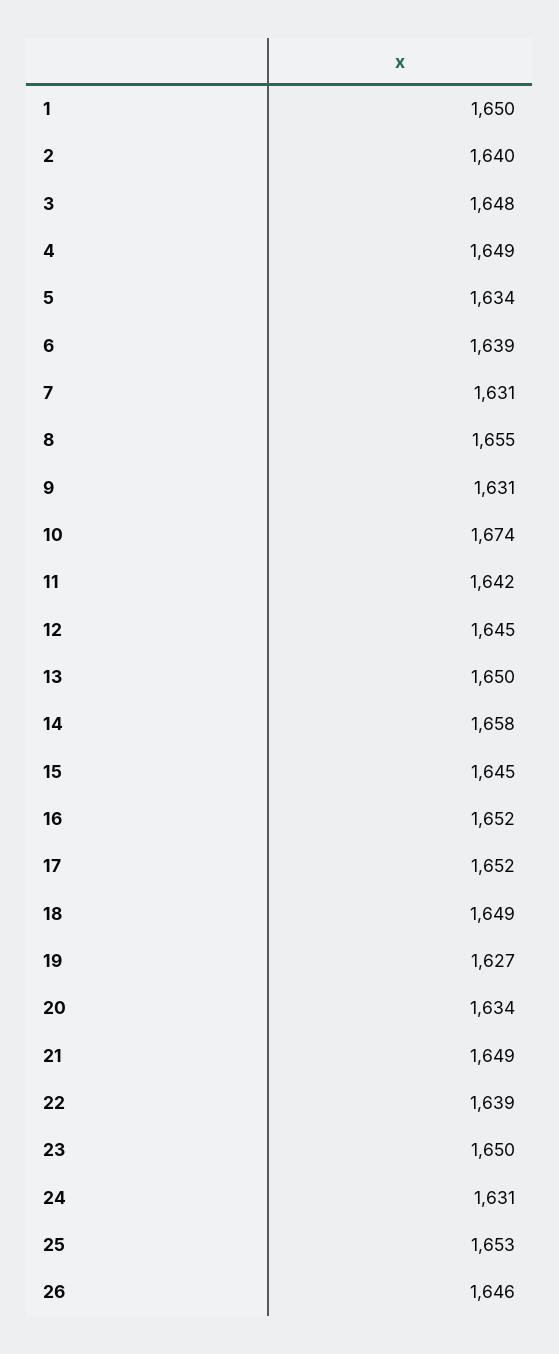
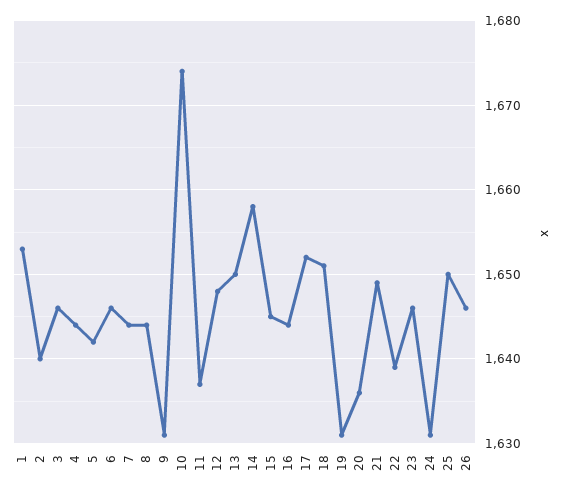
1: 1650 -> 1653
3: 1648 -> 1646
4: 1649 -> 1644
5: 1634 -> 1642
6: 1639 -> 1646
7: 1631 -> 1644
8: 1655 -> 1644
11: 1642 -> 1637
12: 1645 -> 1648
16: 1652 -> 1644
18: 1649 -> 1651
19: 1627 -> 1631
20: 1634 -> 1636
23: 1650 -> 1646
25: 1653 -> 1650

